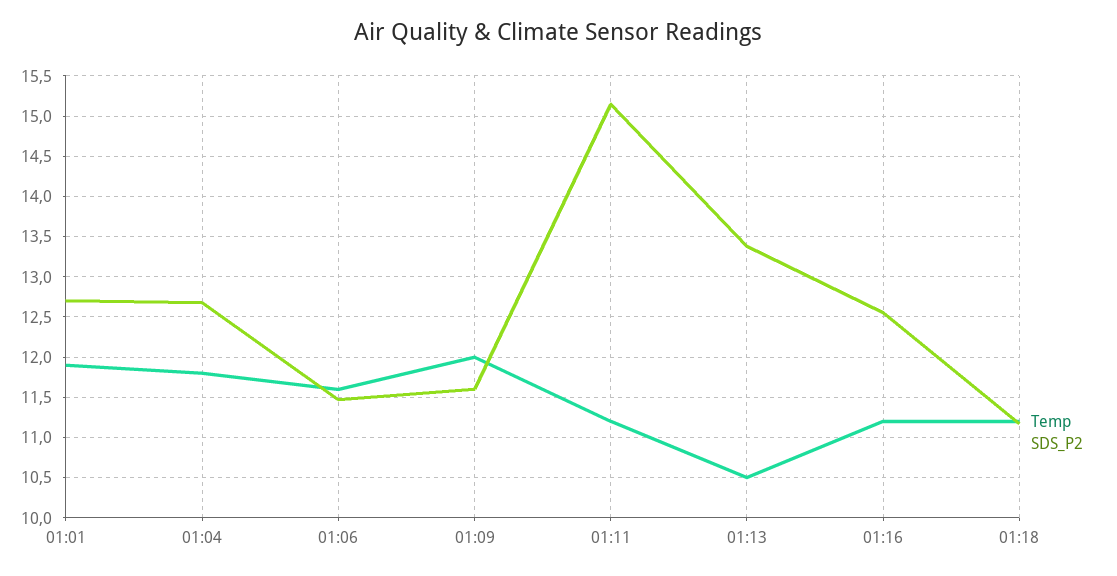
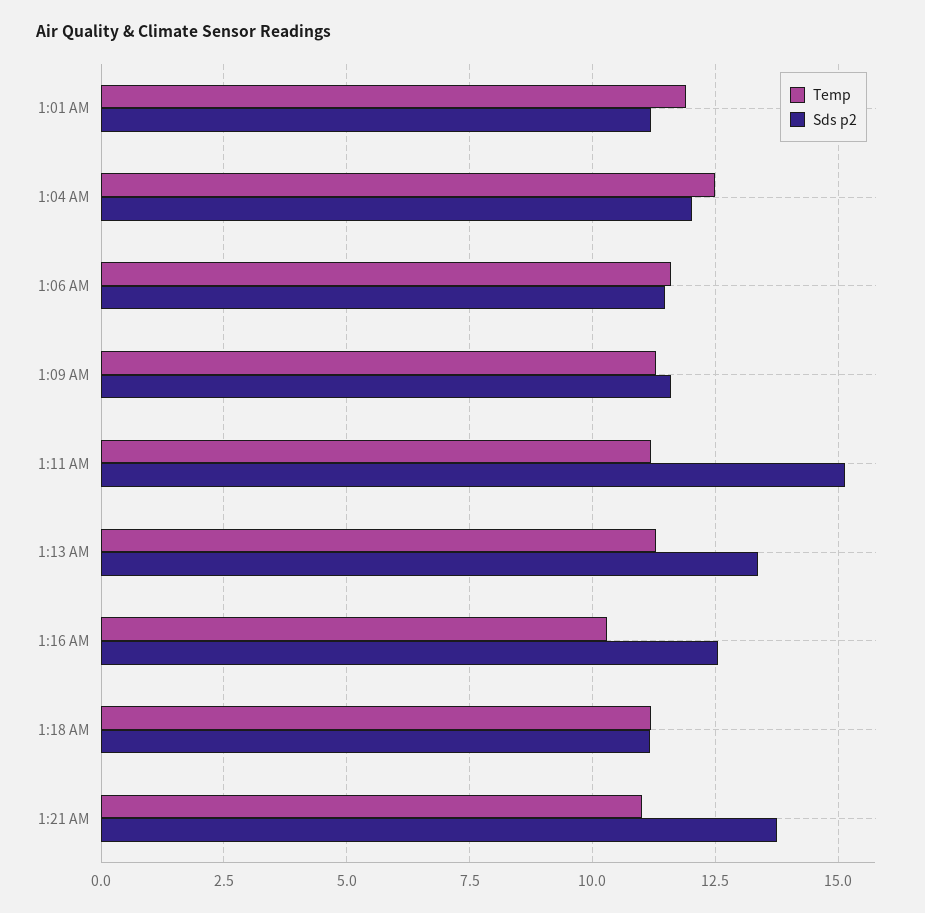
SDS_P2, 01:01: 12.7 -> 11.25
Temp, 01:04: 11.8 -> 12.5
SDS_P2, 01:04: 12.7 -> 12
Temp, 01:09: 12 -> 11.25
Temp, 01:13: 10.5 -> 11.25
Temp, 01:16: 11.2 -> 10.25
Temp, 1:21 AM: none -> 11
SDS_P2, 1:21 AM: none -> 13.75

